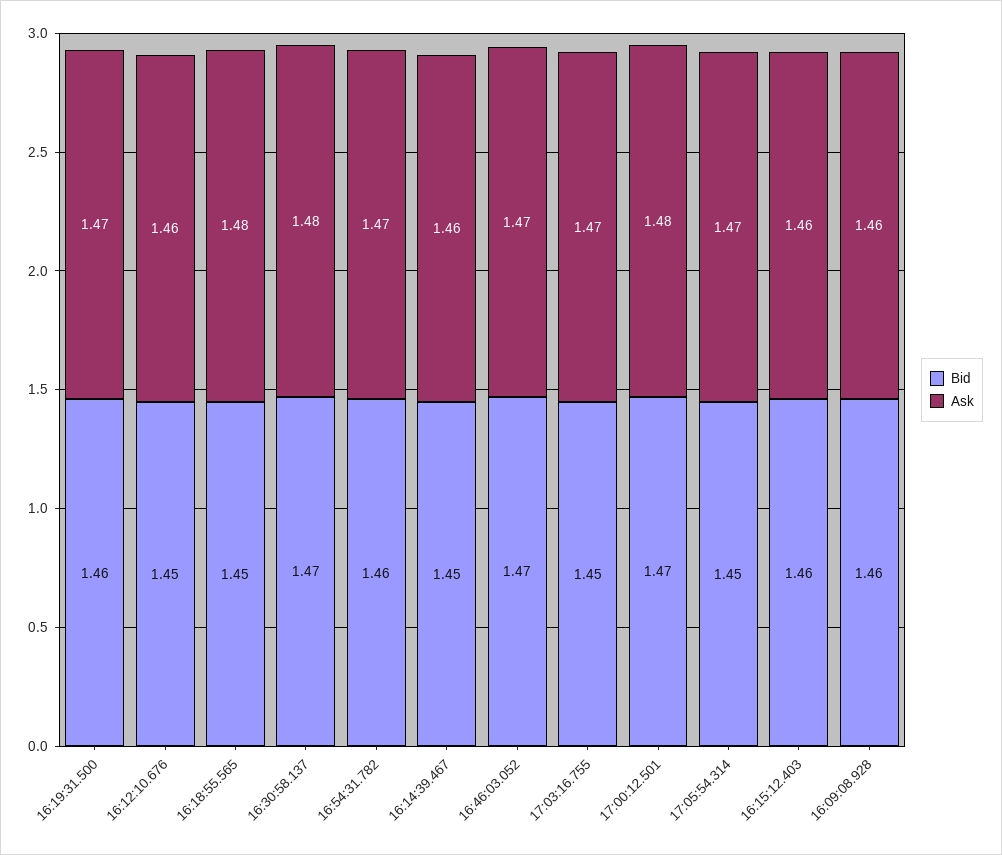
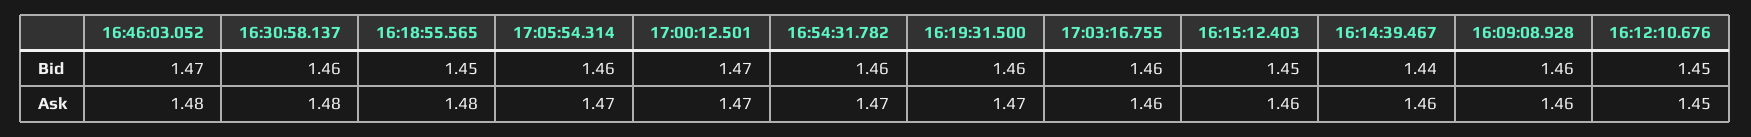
Ask, 16:12:10.676: 1.46 -> 1.45
Bid, 16:30:58.137: 1.47 -> 1.46
Bid, 16:14:39.467: 1.45 -> 1.44
Ask, 16:46:03.052: 1.47 -> 1.48
Bid, 17:03:16.755: 1.45 -> 1.46
Ask, 17:03:16.755: 1.47 -> 1.46
Ask, 17:00:12.501: 1.48 -> 1.47
Bid, 17:05:54.314: 1.45 -> 1.46
Bid, 16:15:12.403: 1.46 -> 1.45

